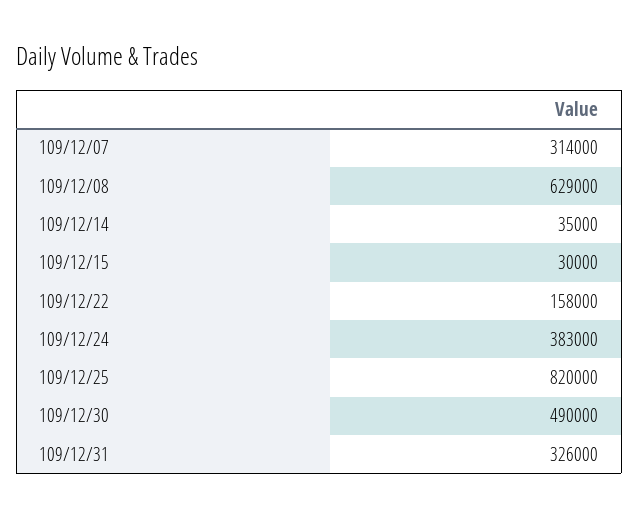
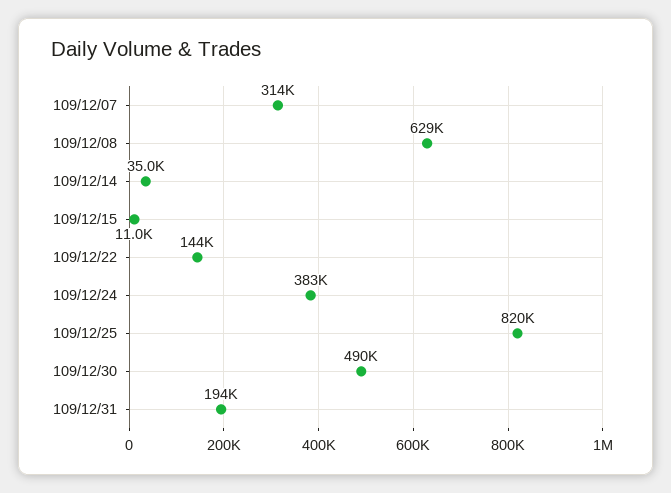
109/12/15: 30000 -> 11000
109/12/22: 158000 -> 144000
109/12/31: 326000 -> 194000

